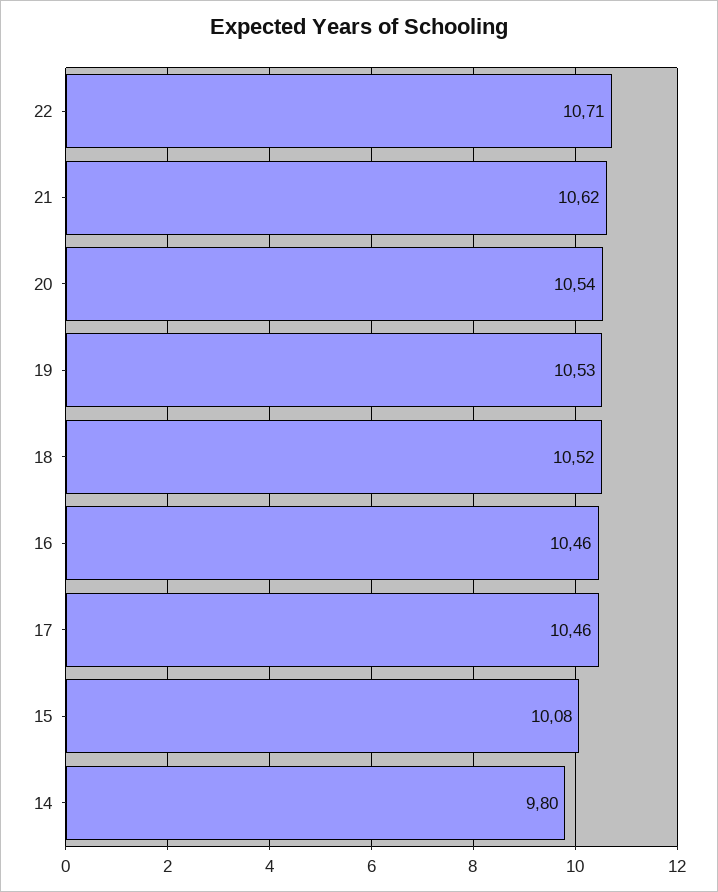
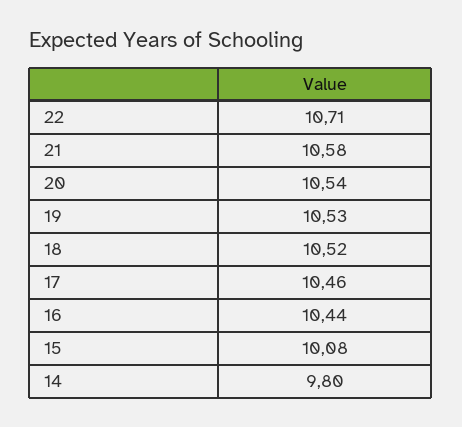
21: 10.62 -> 10.58
16: 10.46 -> 10.44

